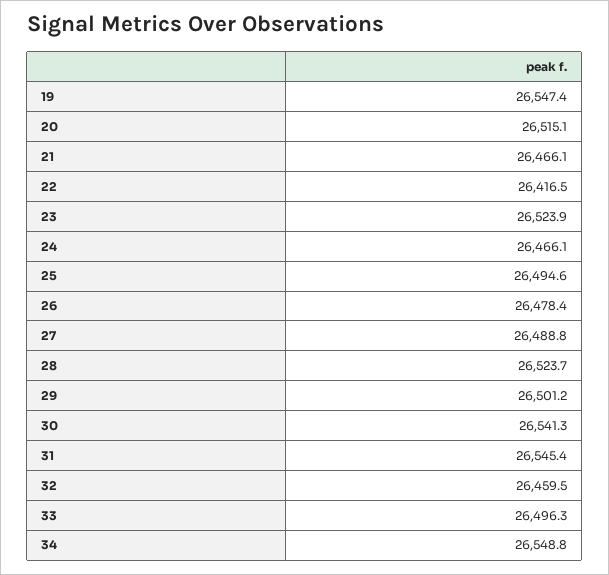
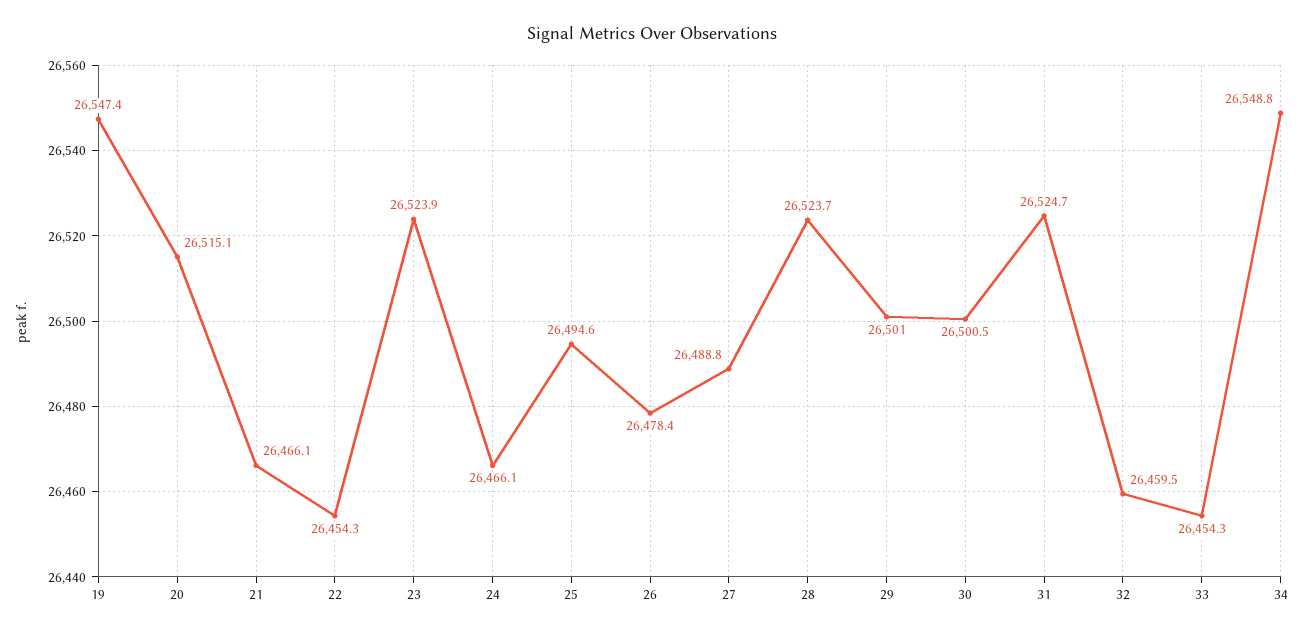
22: 26416.5 -> 26454.3
29: 26501.2 -> 26501
30: 26541.3 -> 26500.5
31: 26545.4 -> 26524.7
33: 26496.3 -> 26454.3

